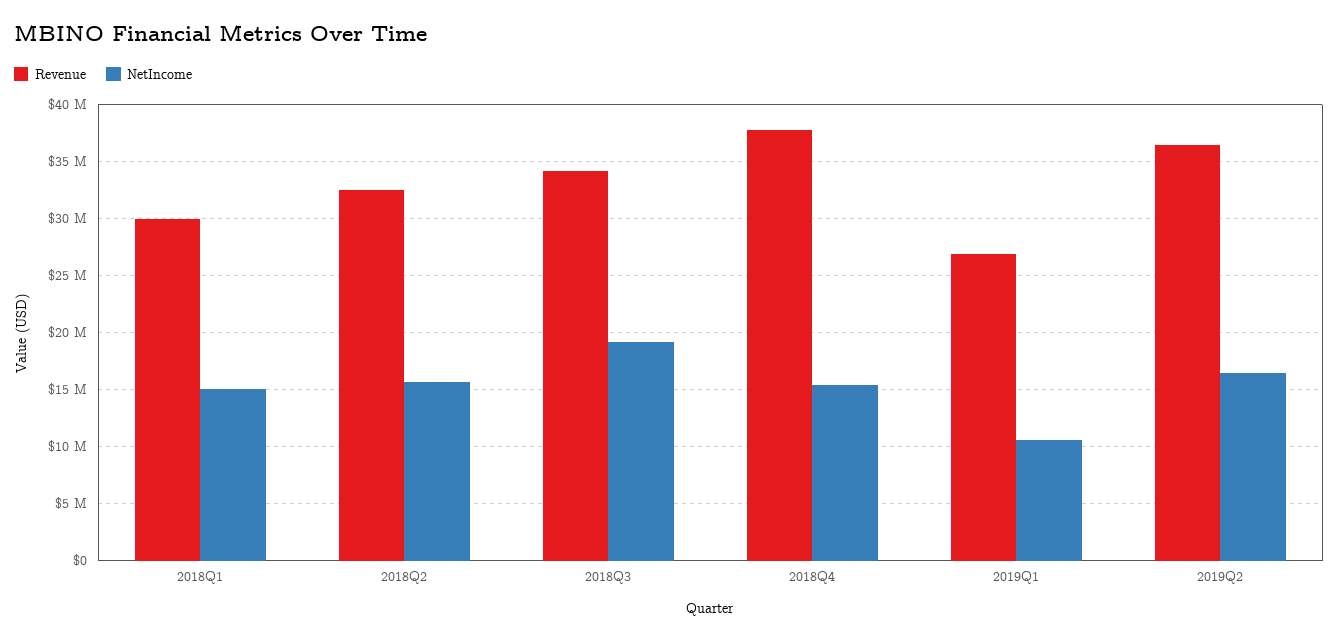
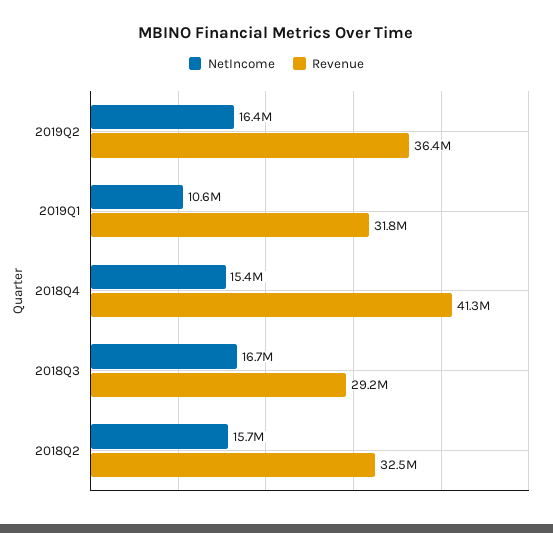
Revenue, 2018Q1: 30000000 -> none
NetIncome, 2018Q1: 15000000 -> none
Revenue, 2018Q3: 34000000 -> 29200000
NetIncome, 2018Q3: 19000000 -> 16700000
Revenue, 2018Q4: 38000000 -> 41300000
Revenue, 2019Q1: 27000000 -> 31800000

